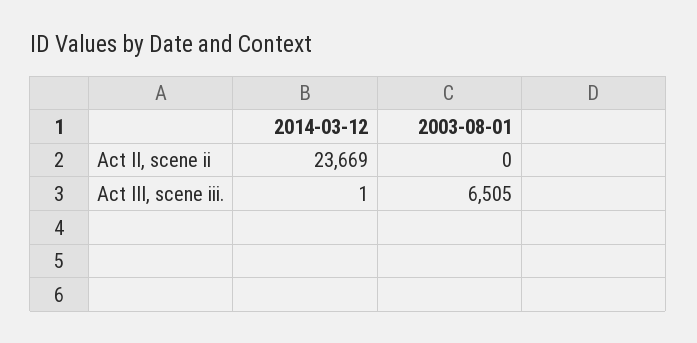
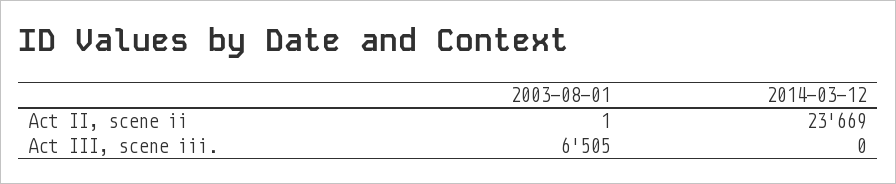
2003-08-01, Act II, scene ii: 0 -> 1
2014-03-12, Act III, scene iii.: 1 -> 0

